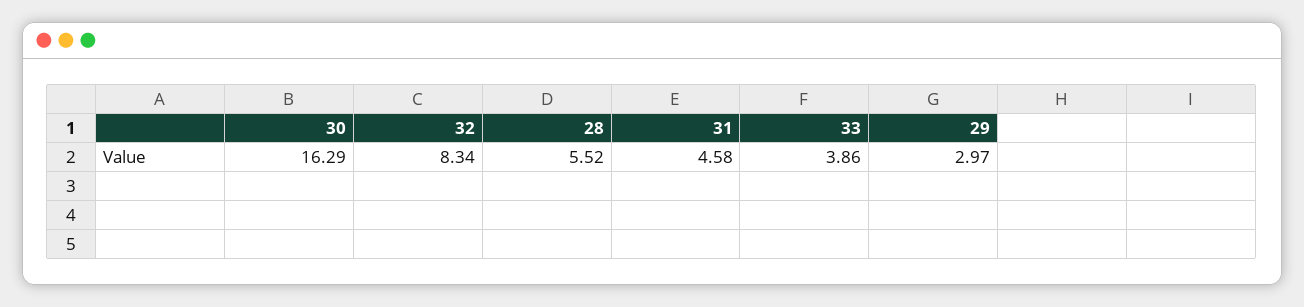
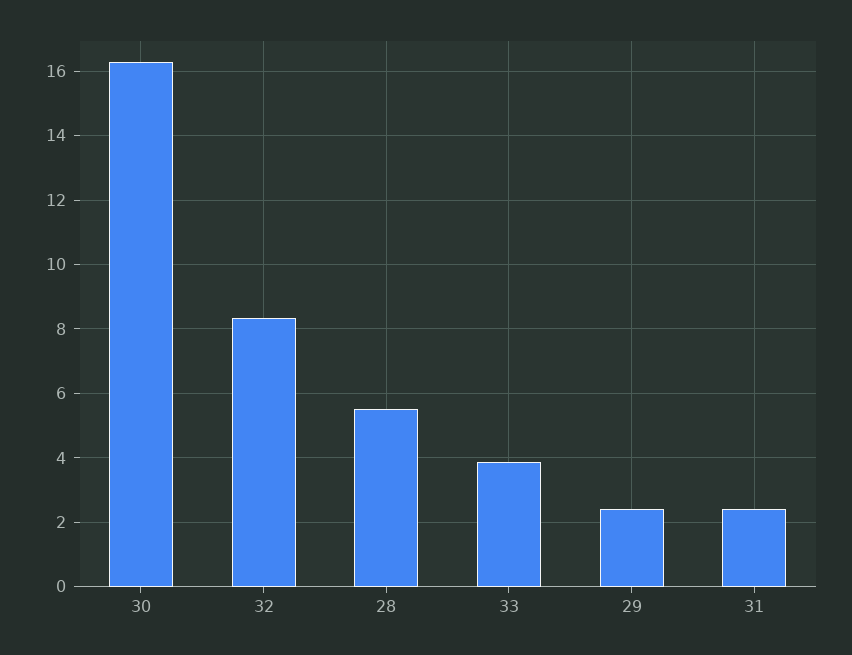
31: 4.58 -> 2.4
29: 2.97 -> 2.4

